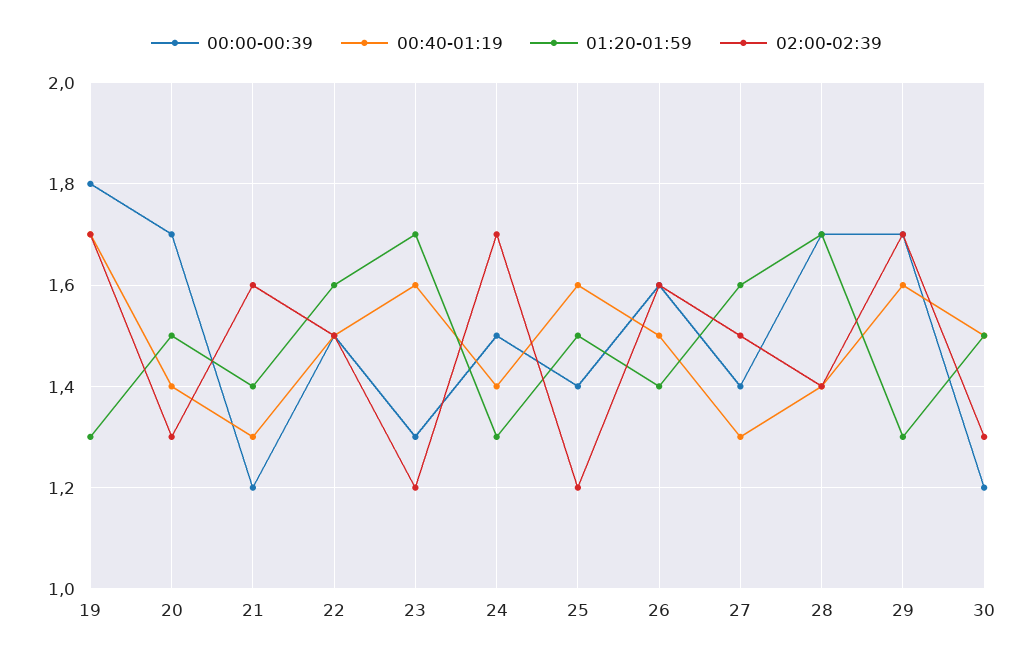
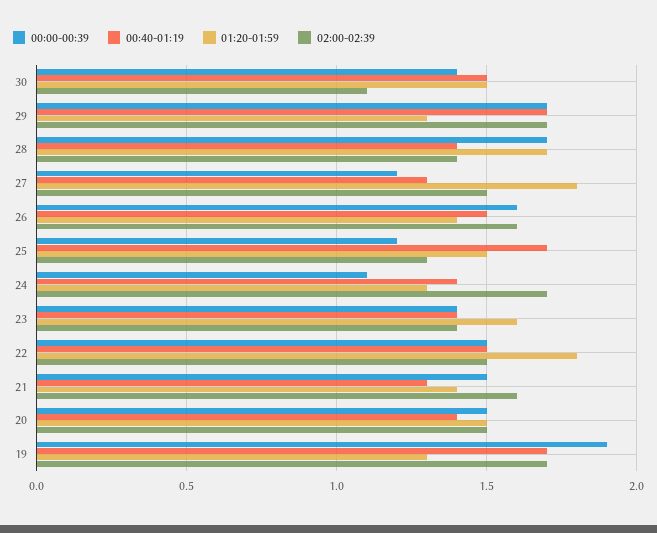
00:00-00:39, 19: 1.8 -> 1.9
00:00-00:39, 20: 1.7 -> 1.5
02:00-02:39, 20: 1.3 -> 1.5
00:00-00:39, 21: 1.2 -> 1.5
01:20-01:59, 22: 1.6 -> 1.8
00:00-00:39, 23: 1.3 -> 1.4
00:40-01:19, 23: 1.6 -> 1.4
01:20-01:59, 23: 1.7 -> 1.6
02:00-02:39, 23: 1.2 -> 1.4
00:00-00:39, 24: 1.5 -> 1.1
00:00-00:39, 25: 1.4 -> 1.2
00:40-01:19, 25: 1.6 -> 1.7
02:00-02:39, 25: 1.2 -> 1.3
00:00-00:39, 27: 1.4 -> 1.2
01:20-01:59, 27: 1.6 -> 1.8
00:40-01:19, 29: 1.6 -> 1.7
00:00-00:39, 30: 1.2 -> 1.4
02:00-02:39, 30: 1.3 -> 1.1

